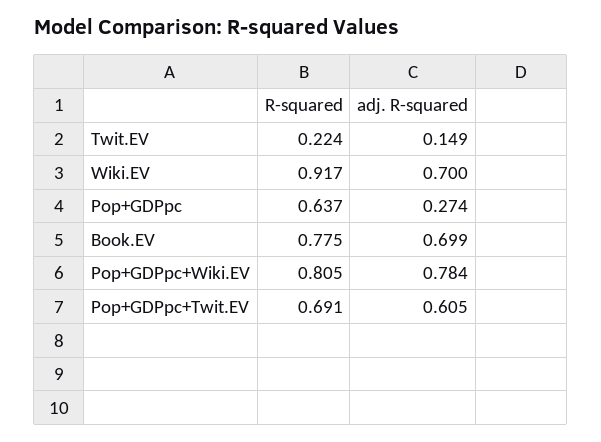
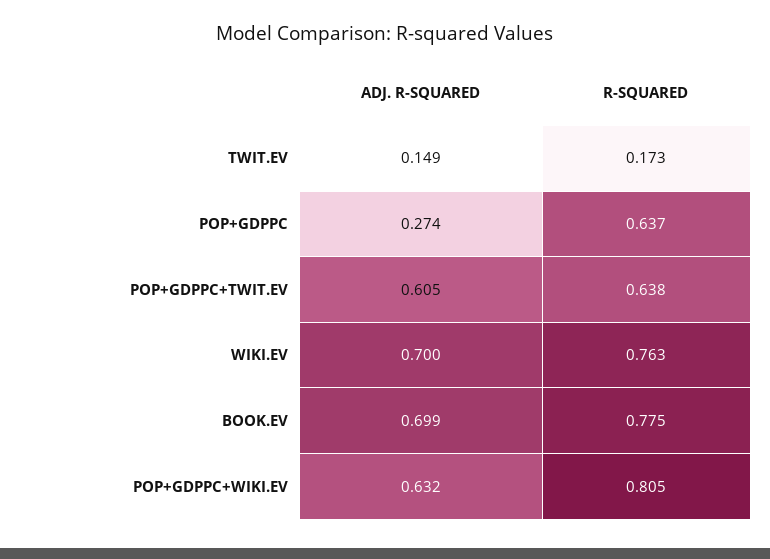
R-squared, Twit.EV: 0.224 -> 0.173
R-squared, Wiki.EV: 0.917 -> 0.763
adj. R-squared, Pop+GDPpc+Wiki.EV: 0.784 -> 0.632
R-squared, Pop+GDPpc+Twit.EV: 0.691 -> 0.638

